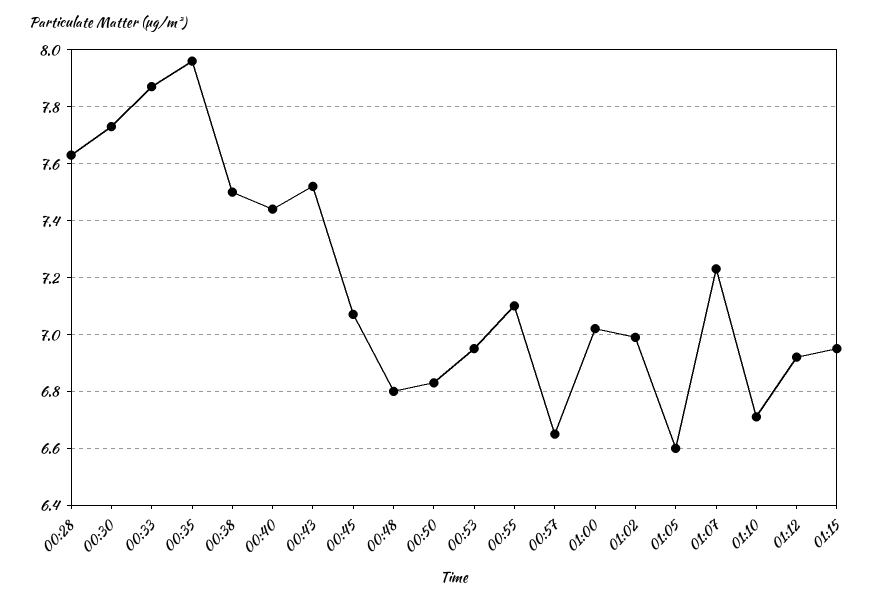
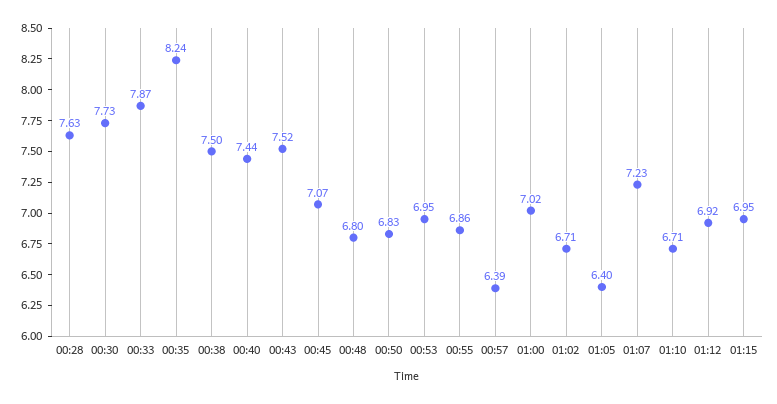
00:35: 7.95 -> 8.24
00:55: 7.1 -> 6.86
00:57: 6.65 -> 6.39
01:02: 7 -> 6.71
01:05: 6.6 -> 6.4

